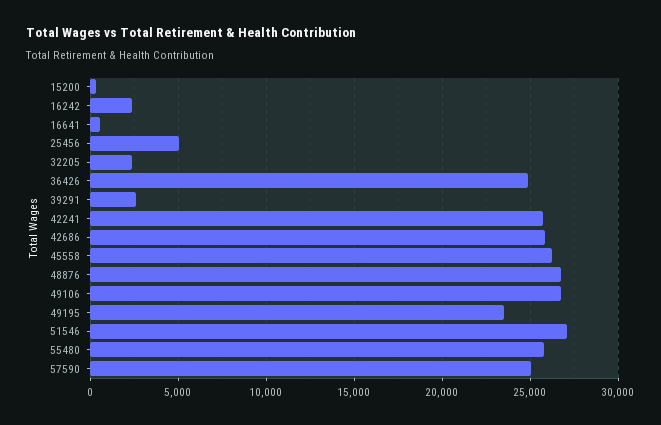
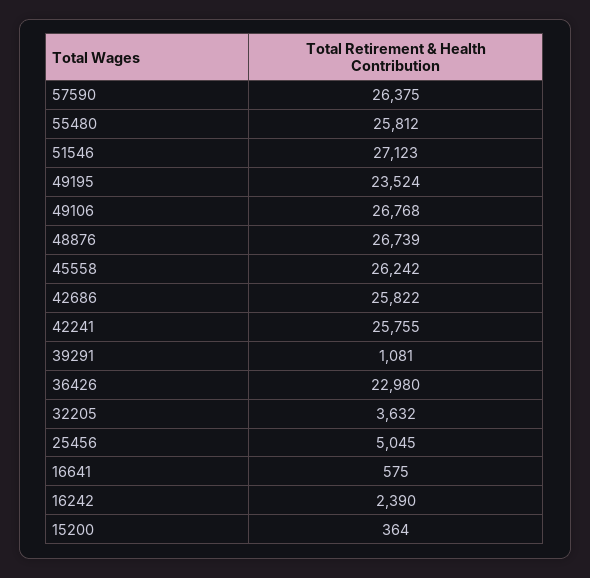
32205: 2500 -> 3632
36426: 25000 -> 22980
39291: 2500 -> 1081
57590: 25000 -> 26375

